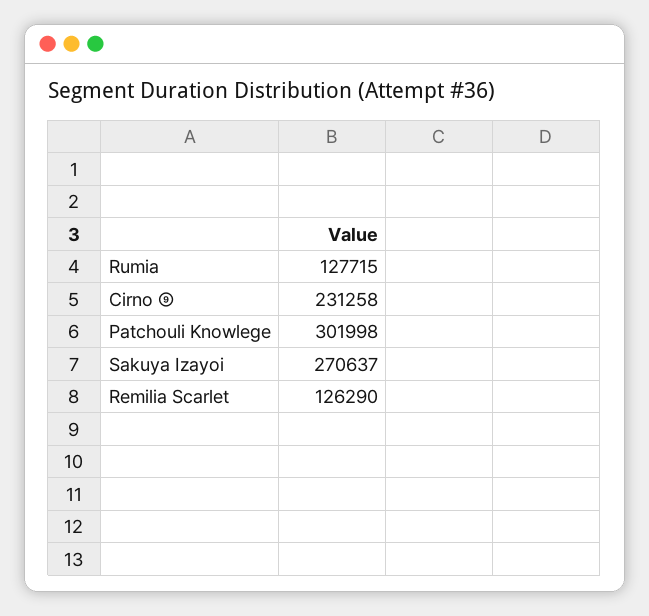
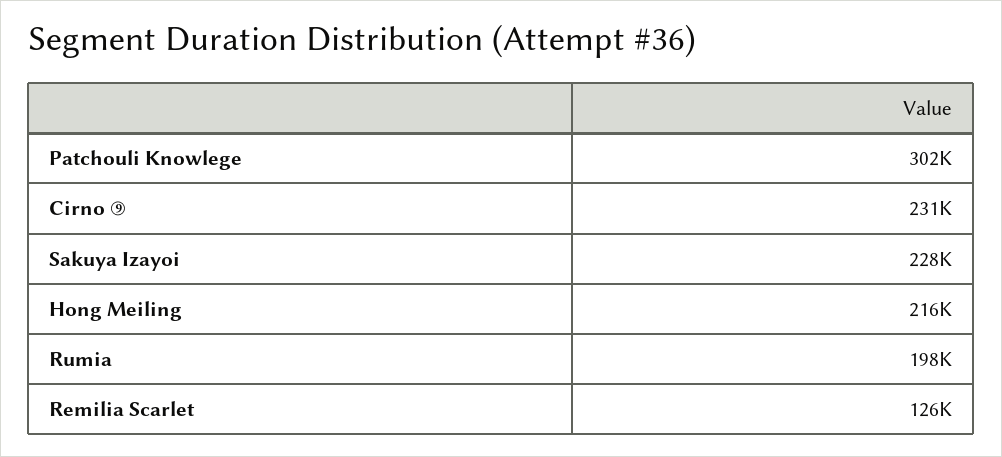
Rumia: 127715 -> 198000
Sakuya Izayoi: 270637 -> 228000
Hong Meiling: none -> 216000

